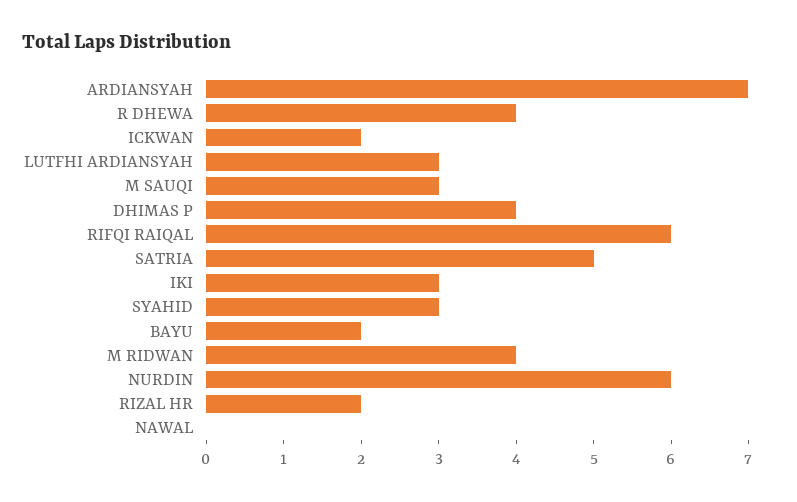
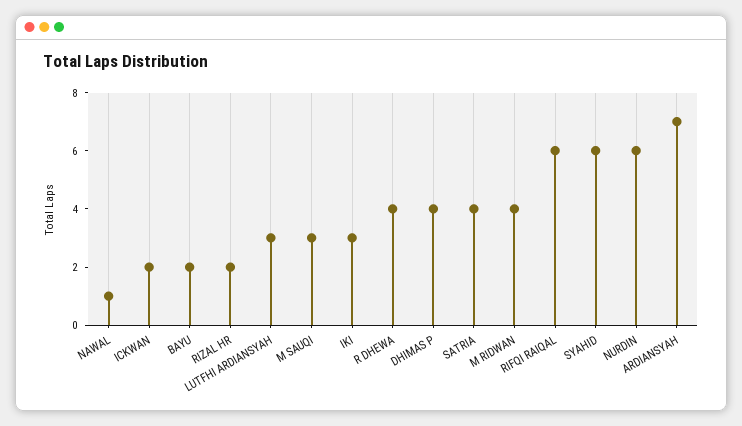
SATRIA: 5 -> 4
SYAHID: 3 -> 6
NAWAL: 0 -> 1

